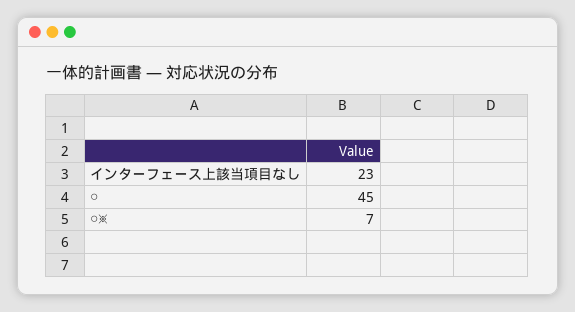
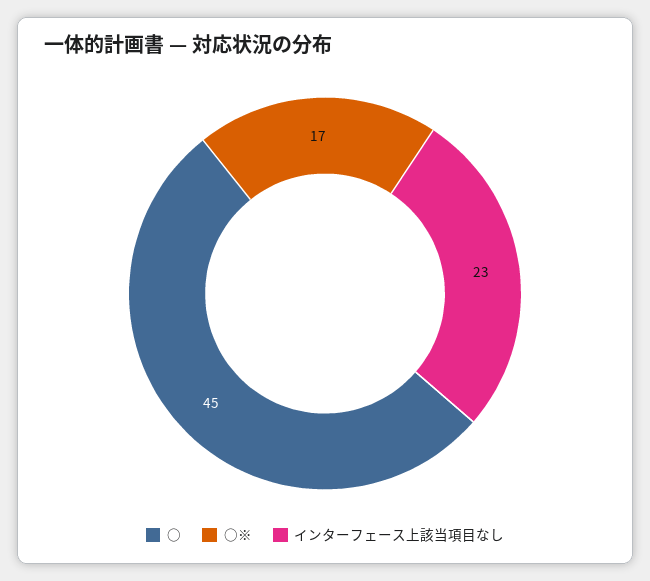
○※: 7 -> 17

